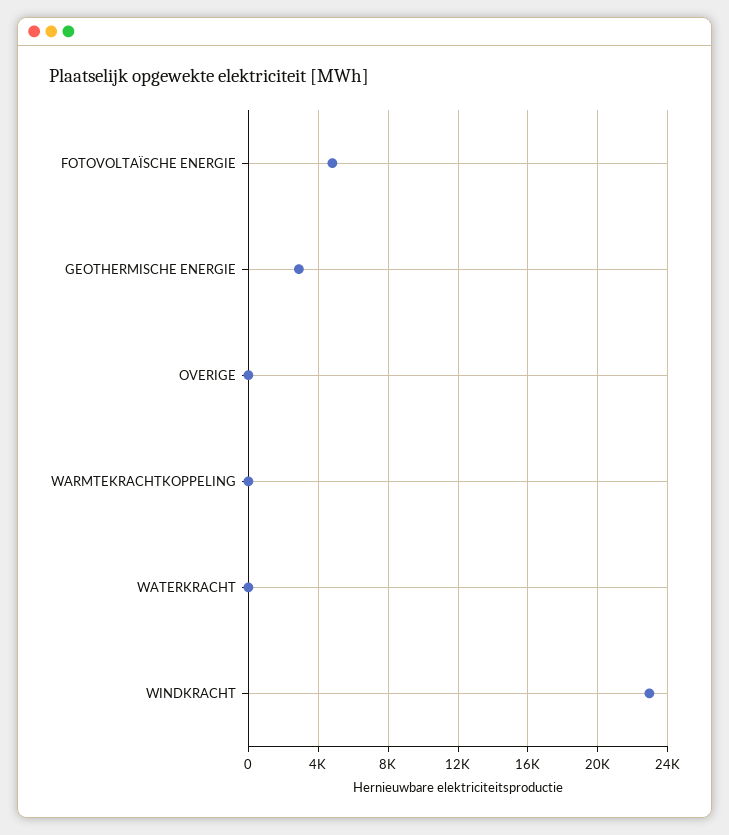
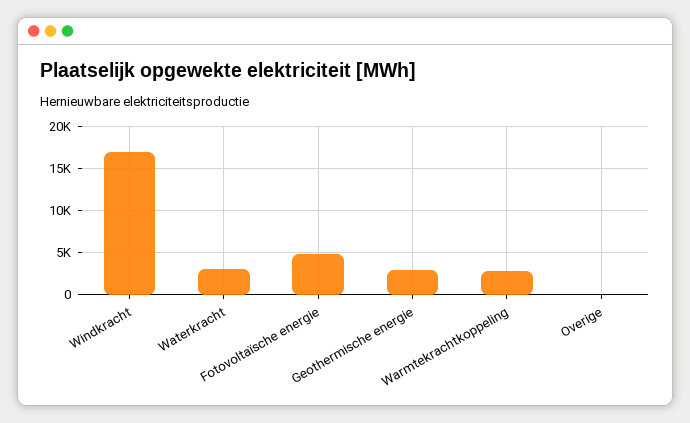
WARMTEKRACHTKOPPELING: 0 -> 3000
WATERKRACHT: 0 -> 3000
WINDKRACHT: 23000 -> 17000

